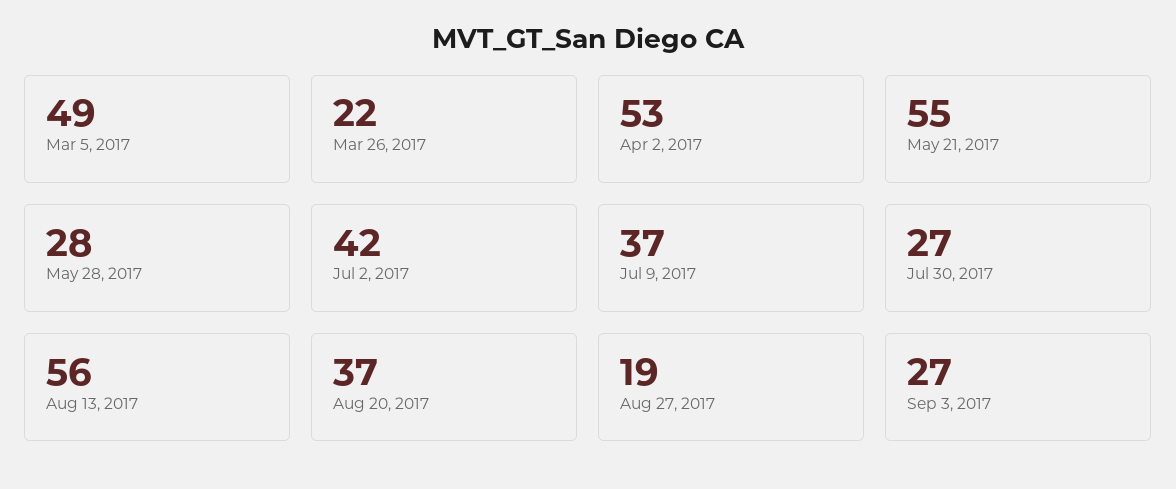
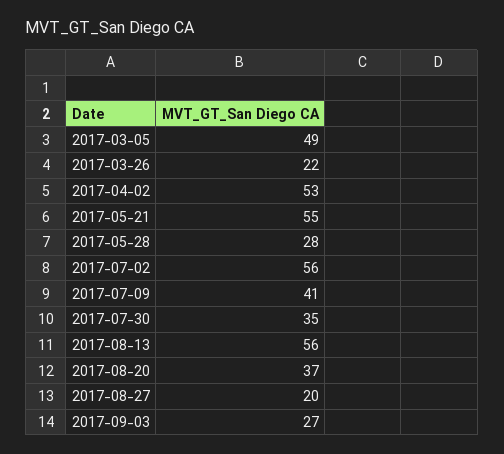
Jul 2, 2017: 42 -> 56
Jul 9, 2017: 37 -> 41
Jul 30, 2017: 27 -> 35
Aug 27, 2017: 19 -> 20

